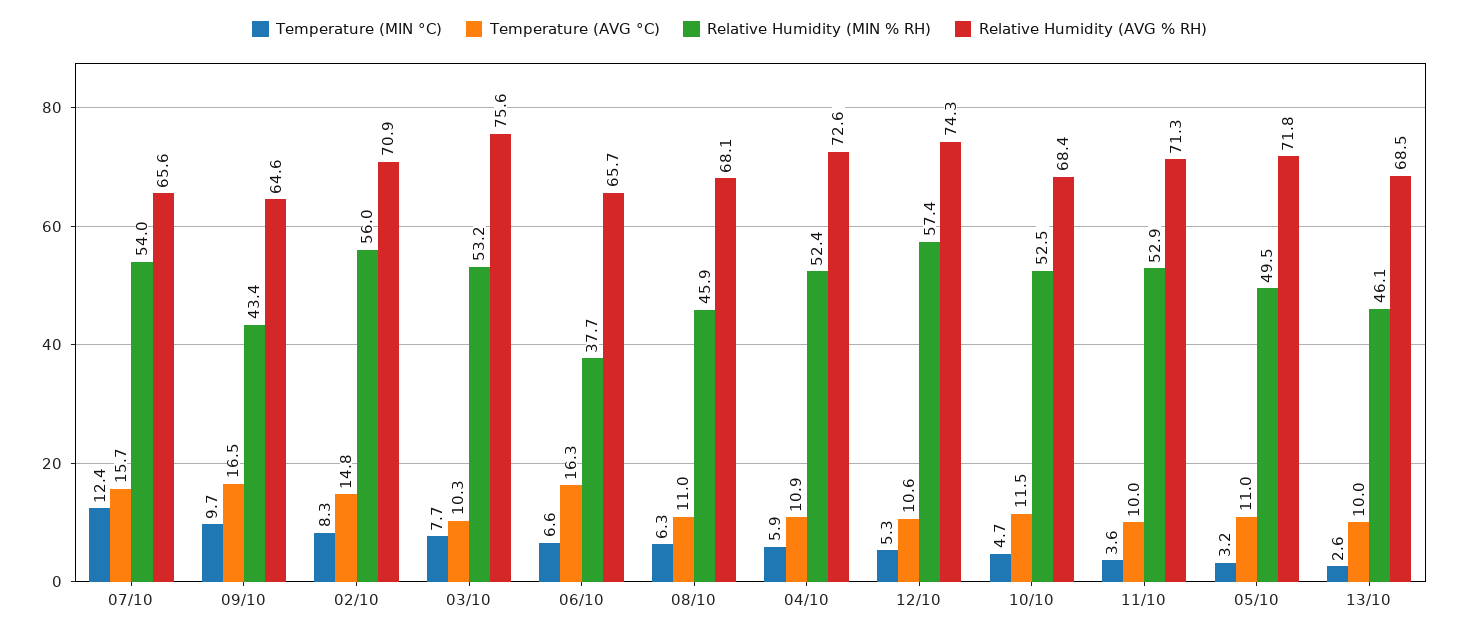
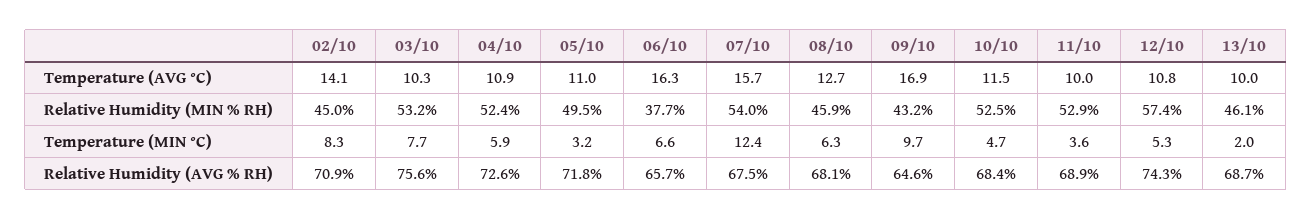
Relative Humidity (AVG % RH), 07/10: 65.6 -> 67.5
Temperature (AVG °C), 09/10: 16.5 -> 16.9
Relative Humidity (MIN % RH), 09/10: 43.4 -> 43.2
Temperature (AVG °C), 02/10: 14.8 -> 14.1
Relative Humidity (MIN % RH), 02/10: 56 -> 45
Temperature (AVG °C), 08/10: 11 -> 12.7
Temperature (AVG °C), 12/10: 10.6 -> 10.8
Relative Humidity (AVG % RH), 11/10: 71.3 -> 68.9
Temperature (MIN °C), 13/10: 2.6 -> 2
Relative Humidity (AVG % RH), 13/10: 68.5 -> 68.7

